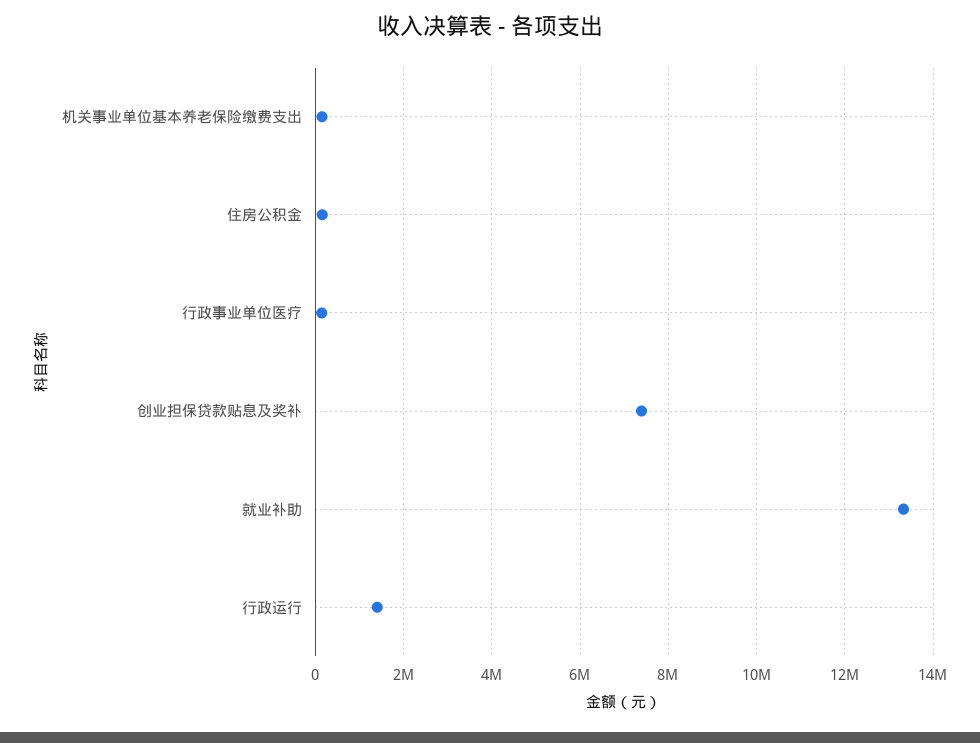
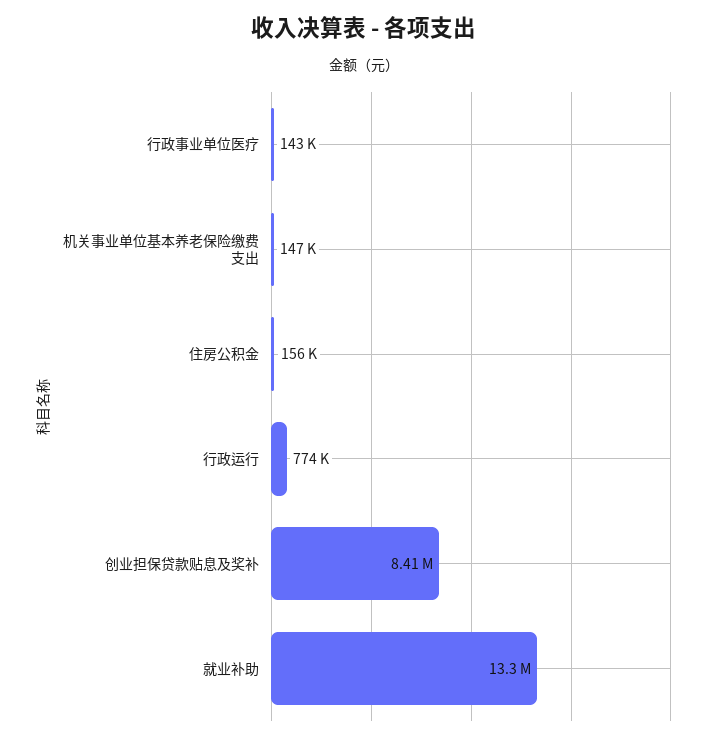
创业担保贷款贴息及奖补: 7400000 -> 8410000
行政运行: 1400000 -> 774000

